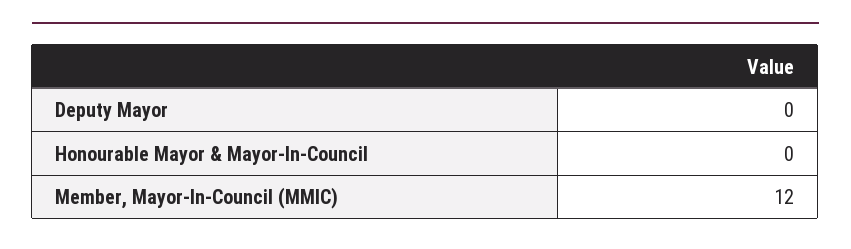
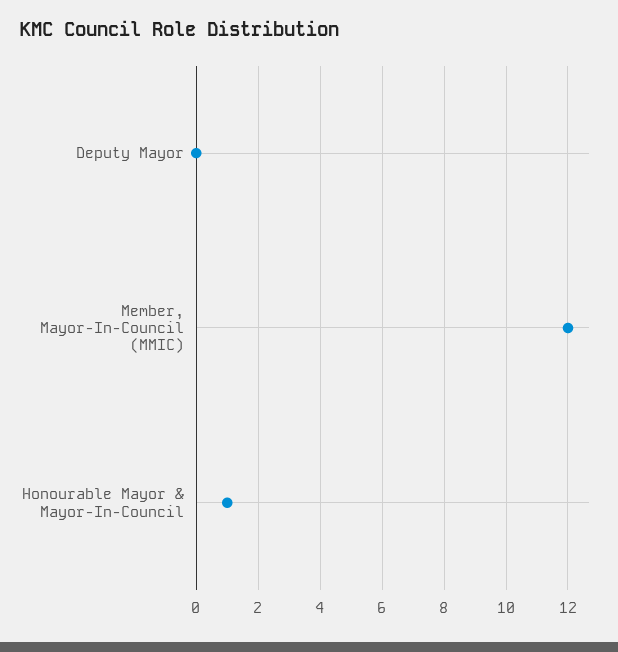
Honourable Mayor & Mayor-In-Council: 0 -> 1

